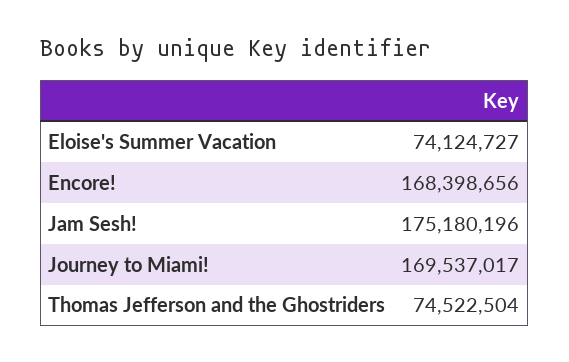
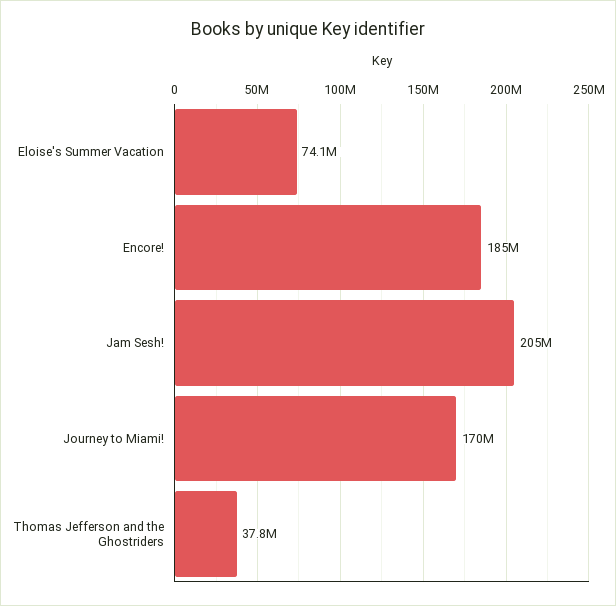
Encore!: 168398656 -> 185000000
Jam Sesh!: 175180196 -> 205000000
Thomas Jefferson and the Ghostriders: 74522504 -> 37800000

